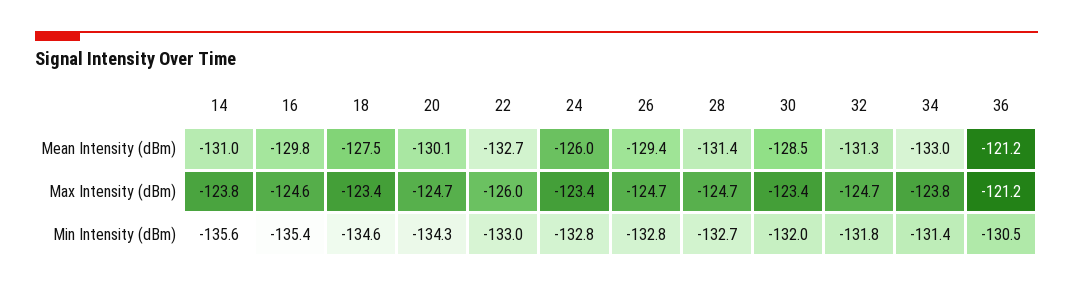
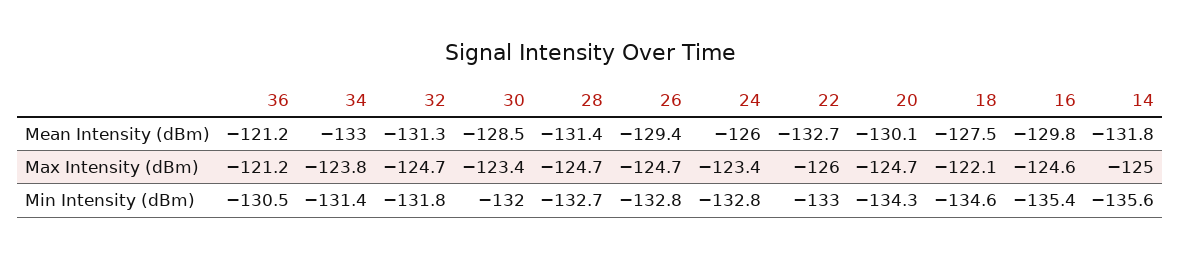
14, Mean Intensity (dBm): -131 -> -131.8
14, Max Intensity (dBm): -123.8 -> -125
18, Max Intensity (dBm): -123.4 -> -122.1

